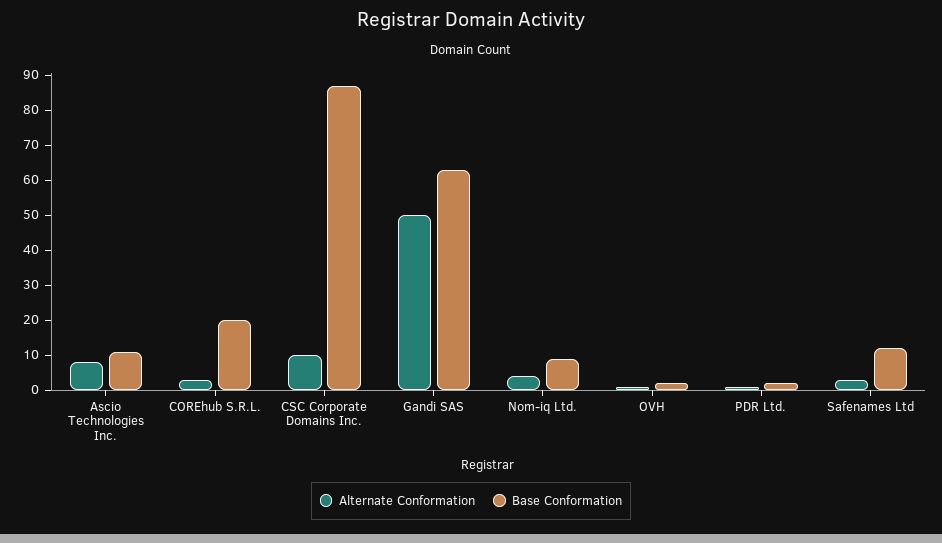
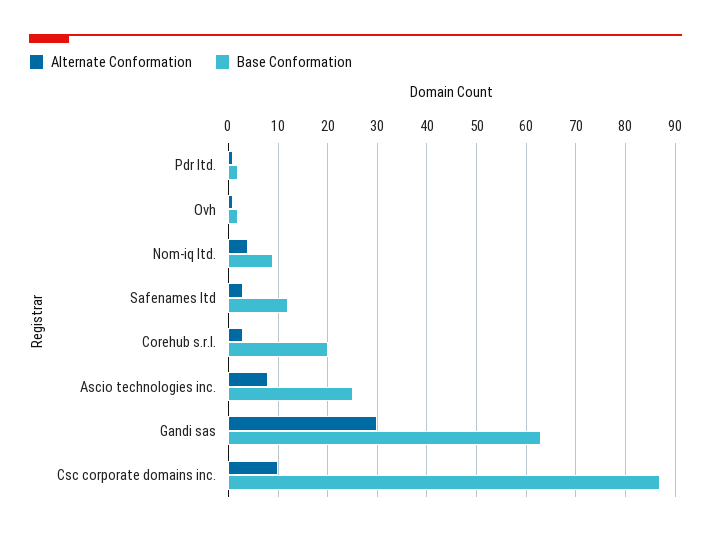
Base Conformation, Ascio Technologies Inc.: 10 -> 25
Alternate Conformation, Gandi SAS: 50 -> 30

